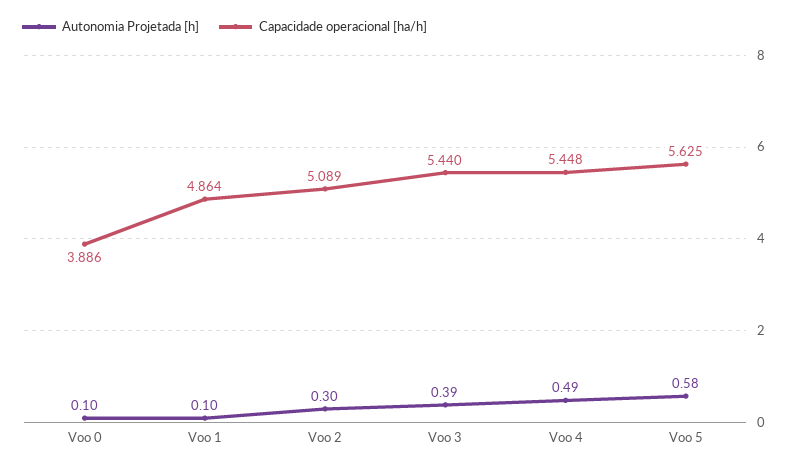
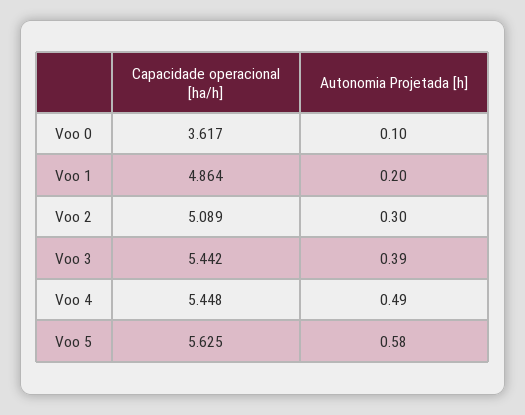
Capacidade operacional [ha/h], Voo 0: 3.886 -> 3.617
Autonomia Projetada [h], Voo 1: 0.1 -> 0.2
Capacidade operacional [ha/h], Voo 3: 5.44 -> 5.442

